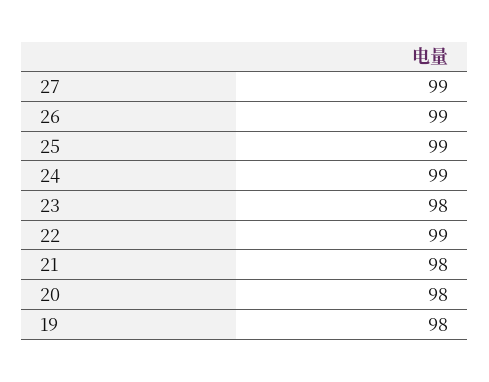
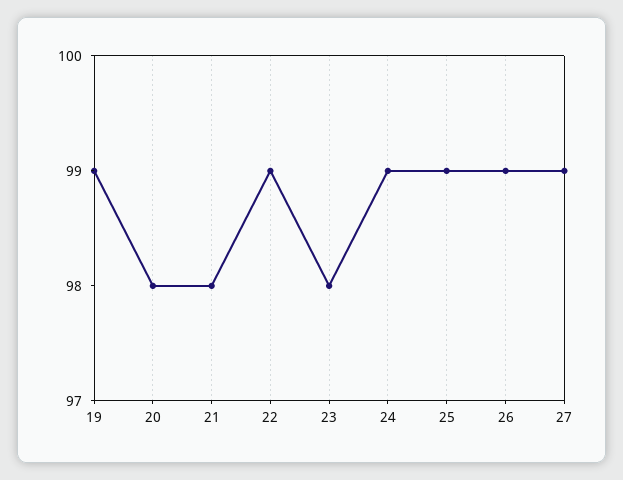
19: 98 -> 99

